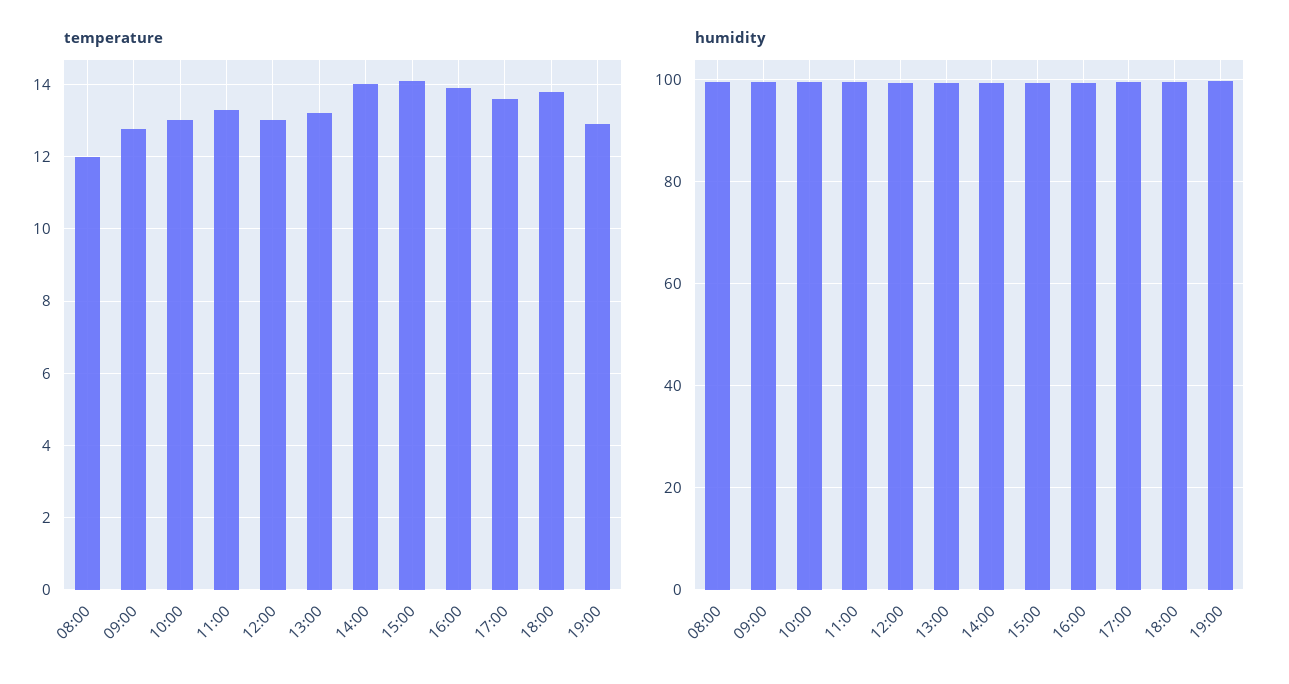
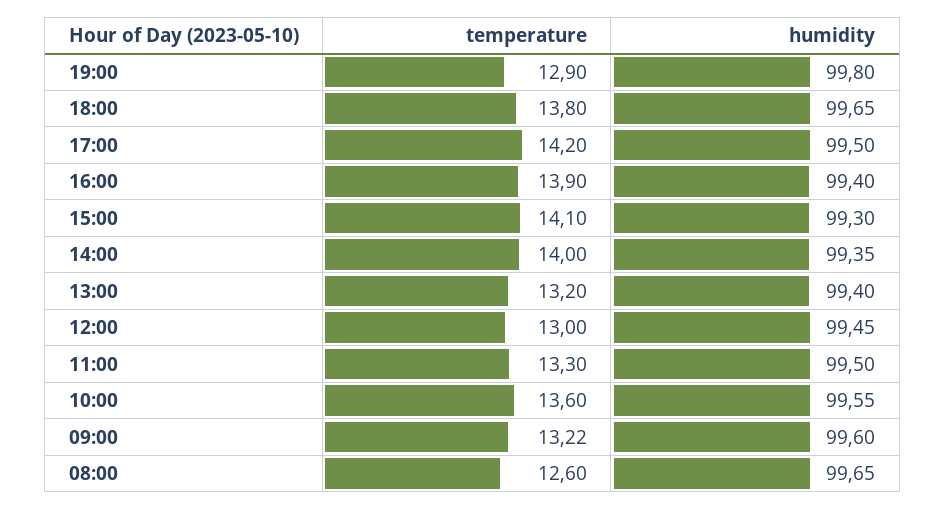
temperature, 08:00: 12 -> 12.6
temperature, 09:00: 12.8 -> 13.22
temperature, 10:00: 13 -> 13.6
temperature, 17:00: 13.6 -> 14.2

